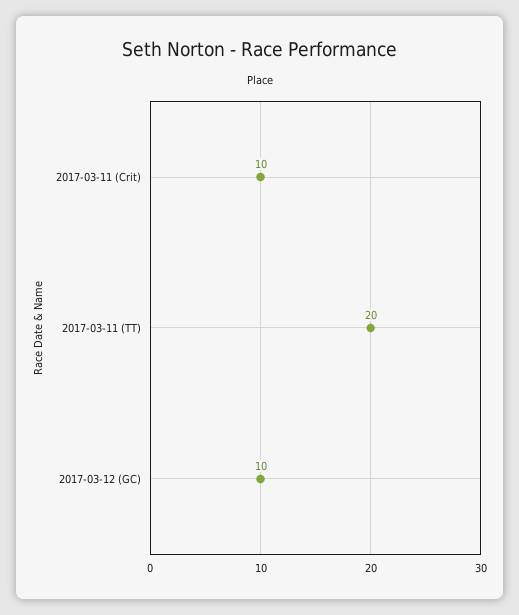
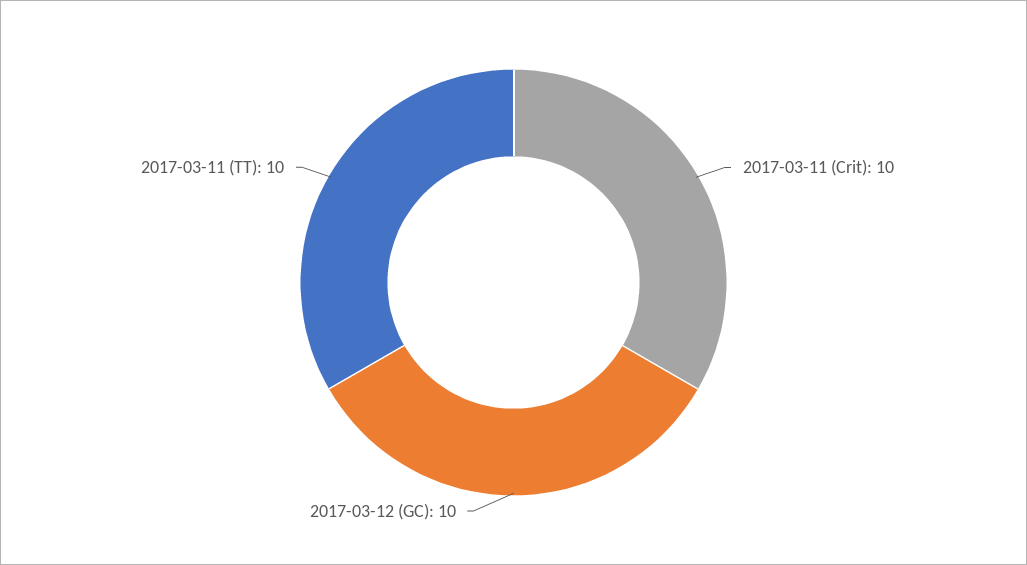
2017-03-11 (TT): 20 -> 10

